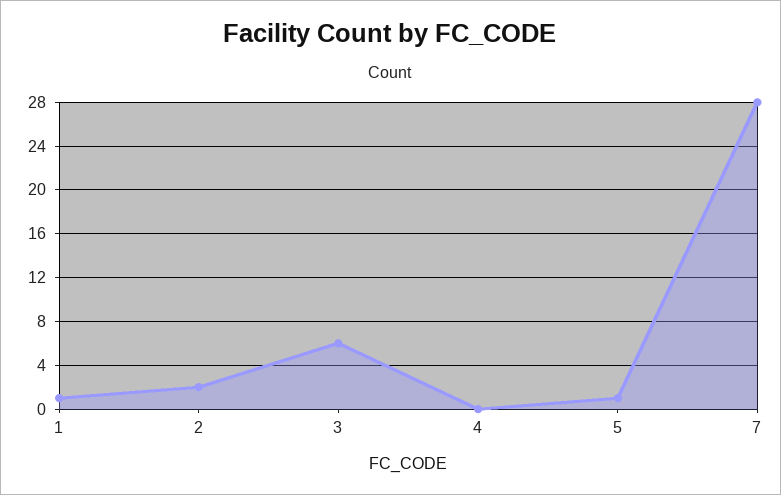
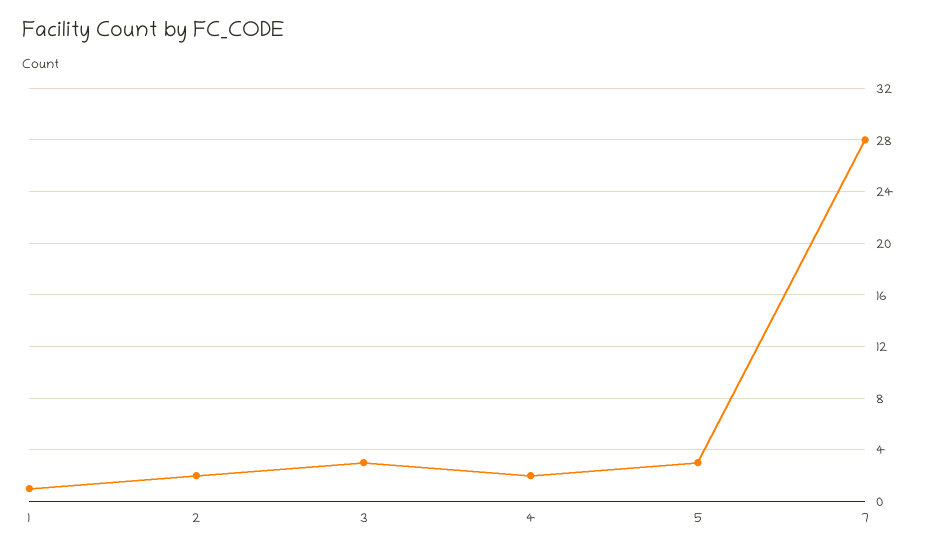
3: 6 -> 3
4: 0 -> 2
5: 1 -> 3

